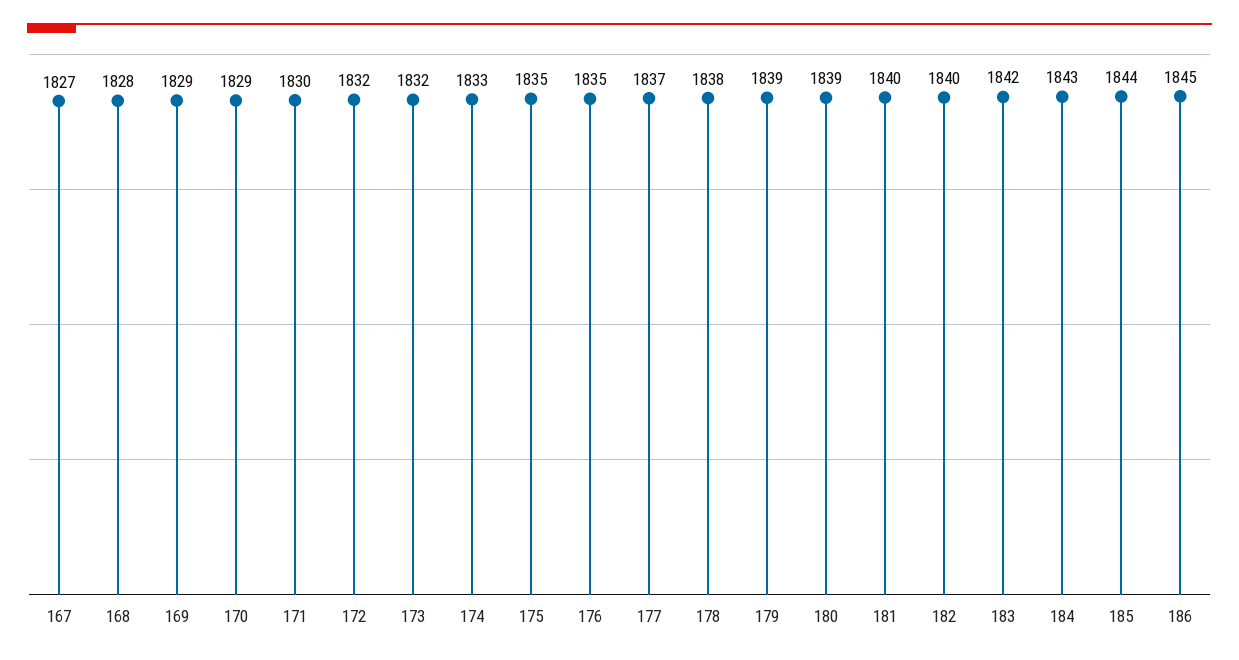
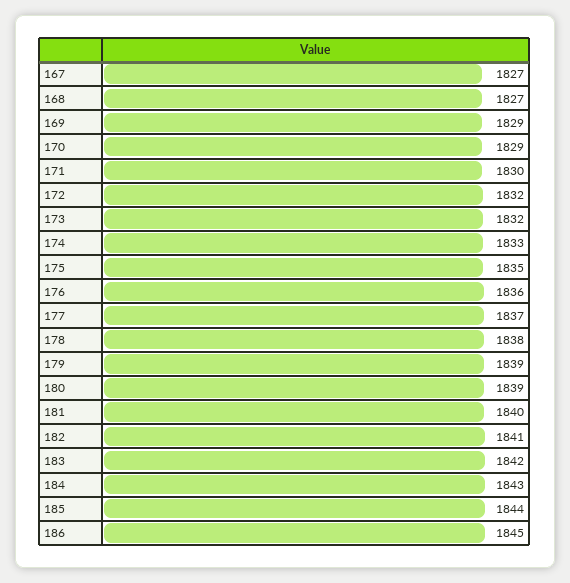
168: 1828 -> 1827
176: 1835 -> 1836
182: 1840 -> 1841

